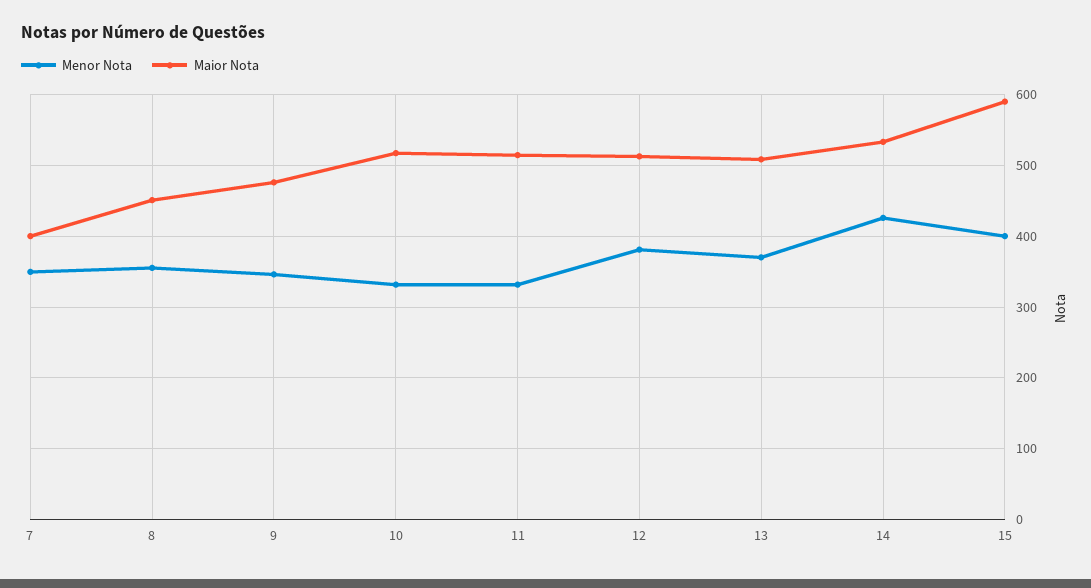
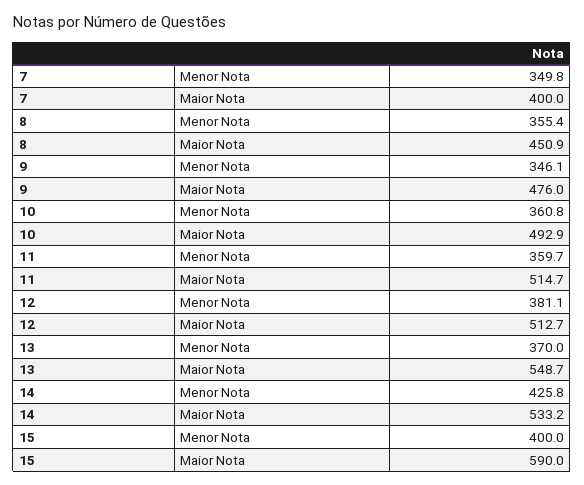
Menor Nota, 10: 330 -> 360.8
Maior Nota, 10: 520 -> 492.9
Menor Nota, 11: 330 -> 359.7
Maior Nota, 13: 510 -> 548.7

